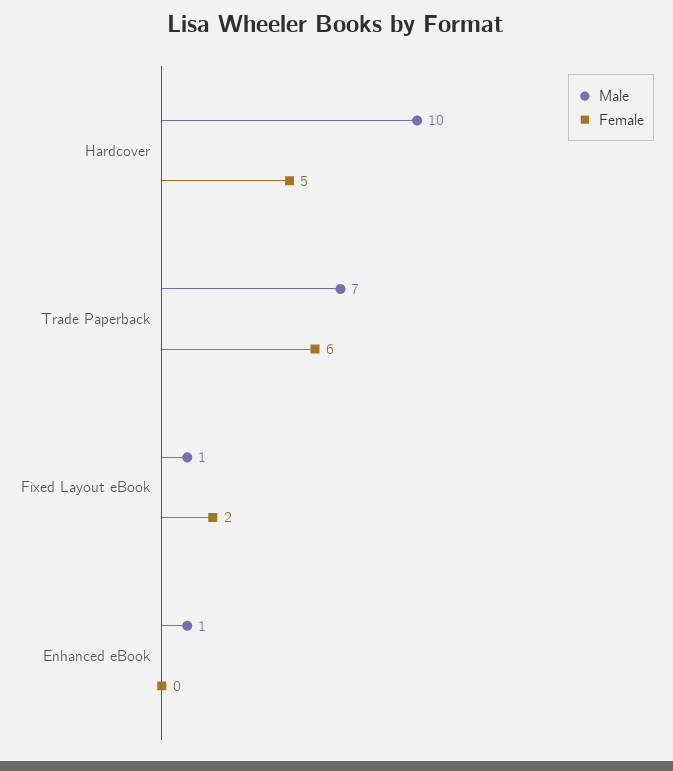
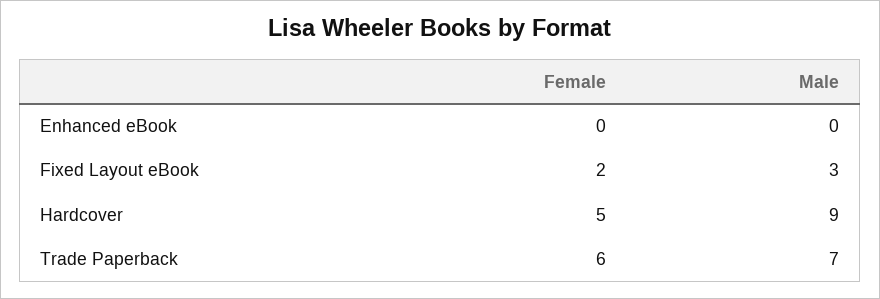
Male, Hardcover: 10 -> 9
Male, Fixed Layout eBook: 1 -> 3
Male, Enhanced eBook: 1 -> 0

